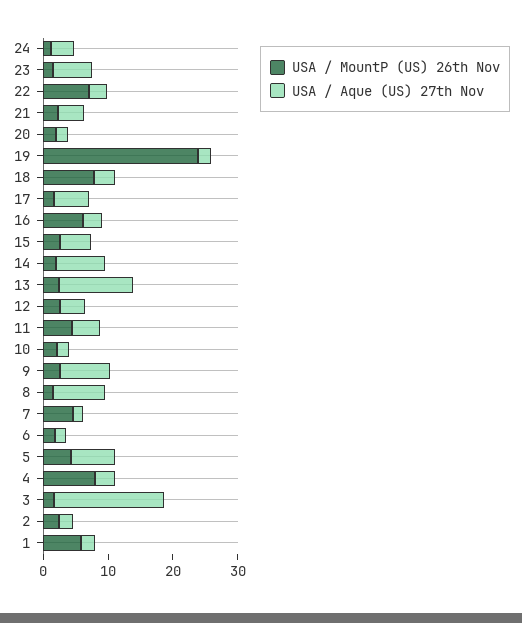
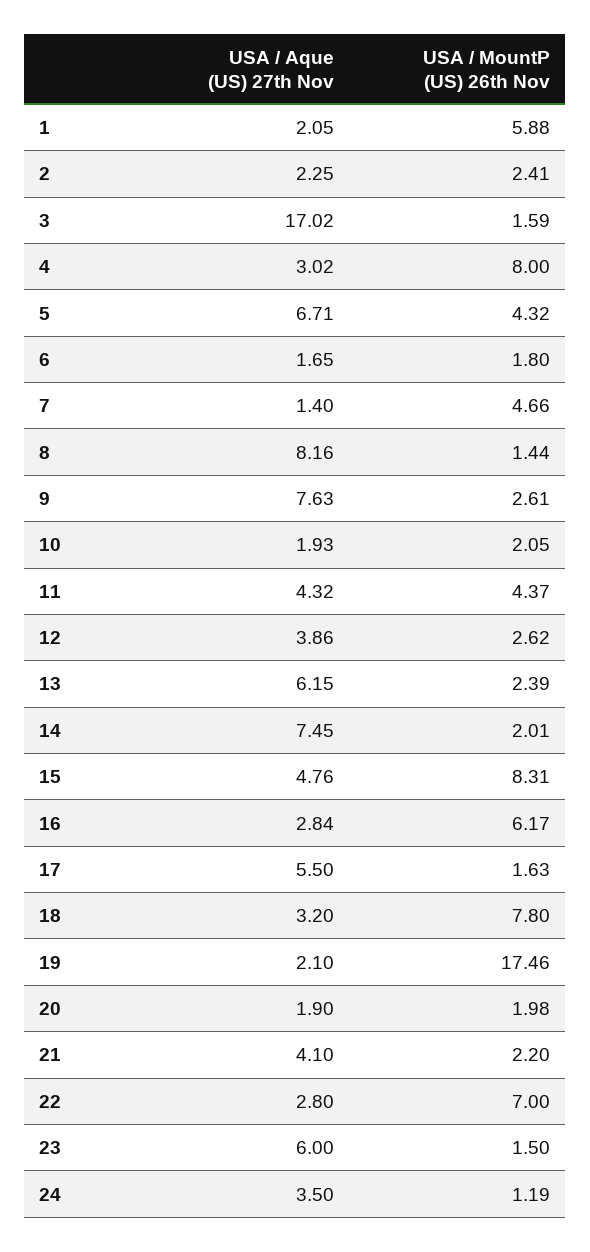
USA / MountP (US) 26th Nov, 19: 24 -> 17.46
USA / MountP (US) 26th Nov, 15: 2 -> 8.31
USA / Aque (US) 27th Nov, 13: 12 -> 6.15

